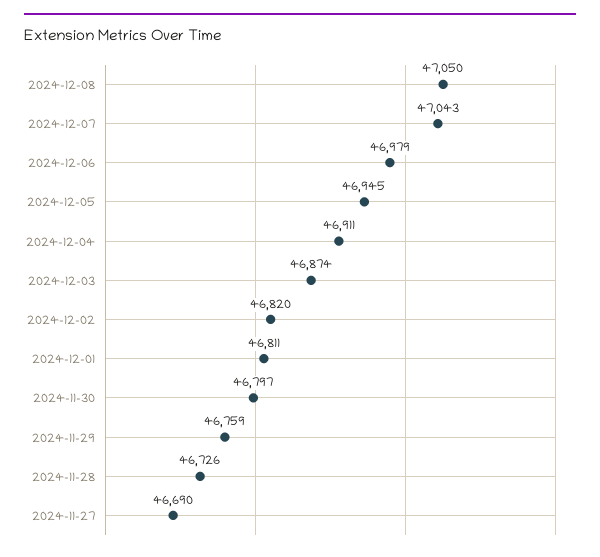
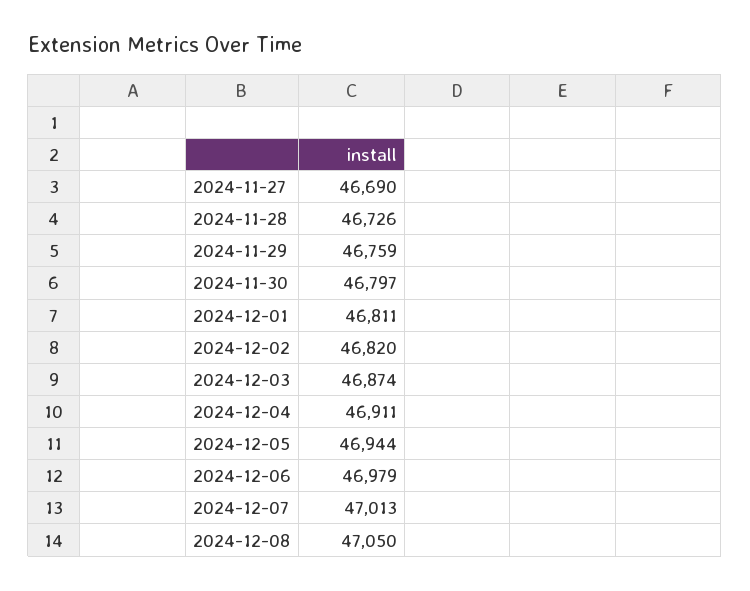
2024-12-07: 47043 -> 47013
2024-12-05: 46945 -> 46944

